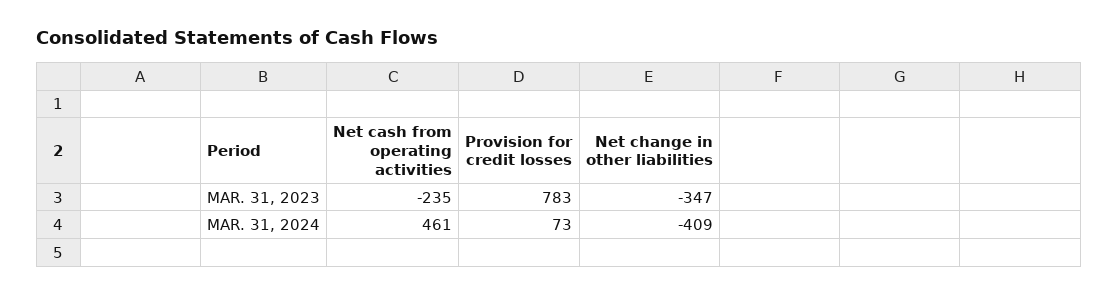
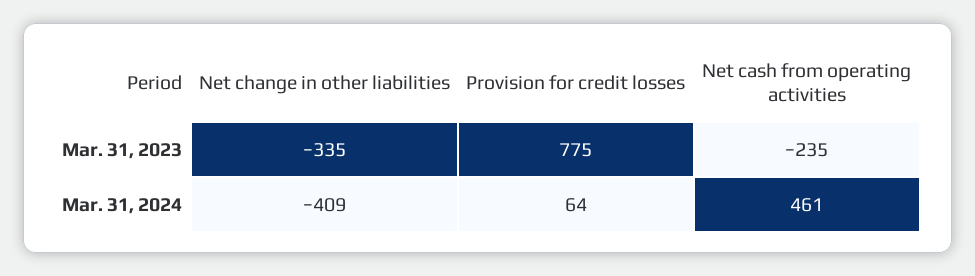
Provision for credit losses, MAR. 31, 2023: 783 -> 775
Net change in other liabilities, MAR. 31, 2023: -347 -> -335
Provision for credit losses, MAR. 31, 2024: 73 -> 64

